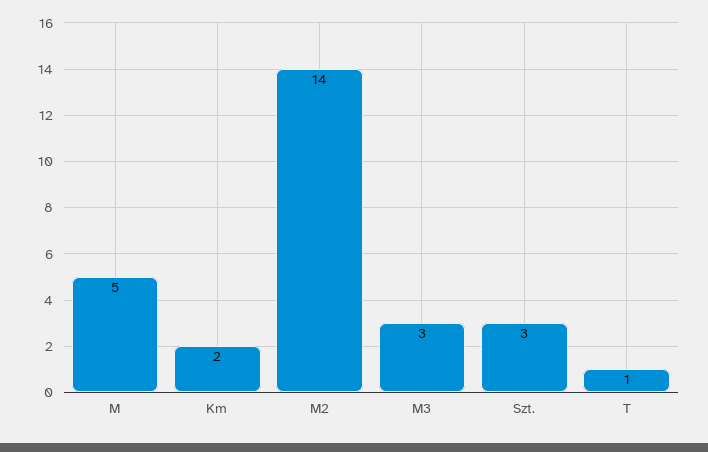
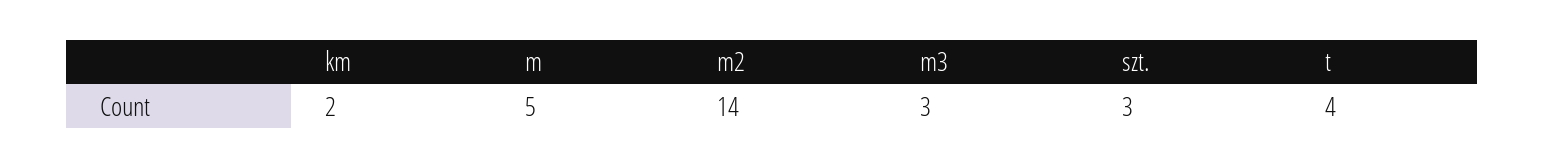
T: 1 -> 4

